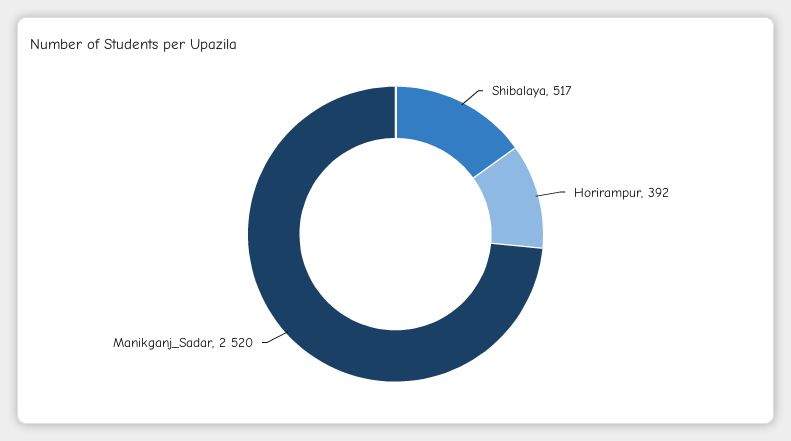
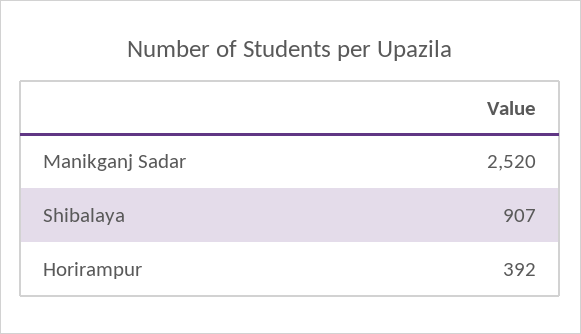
Shibalaya: 517 -> 907

